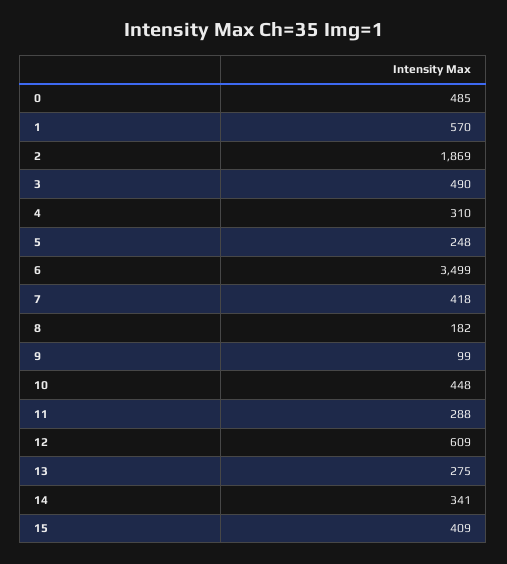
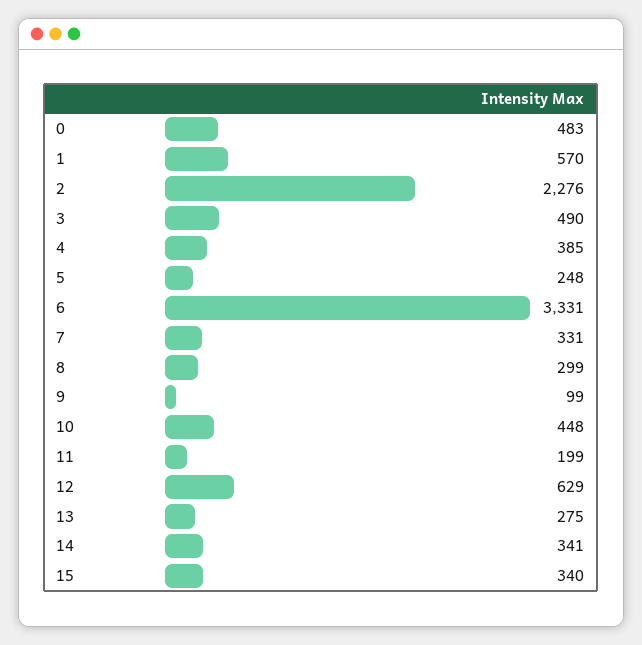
0: 485 -> 483
2: 1869 -> 2276
4: 310 -> 385
6: 3499 -> 3331
7: 418 -> 331
8: 182 -> 299
11: 288 -> 199
12: 609 -> 629
15: 409 -> 340

